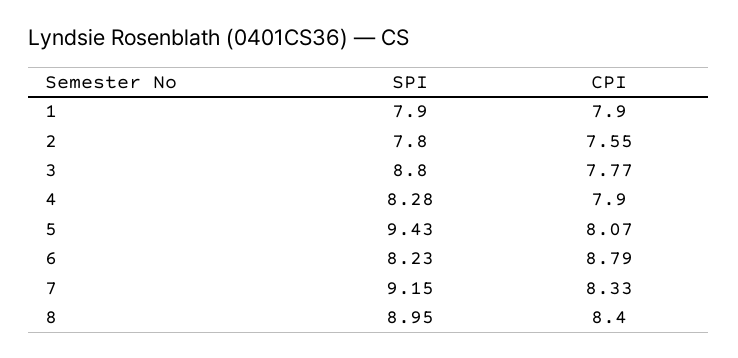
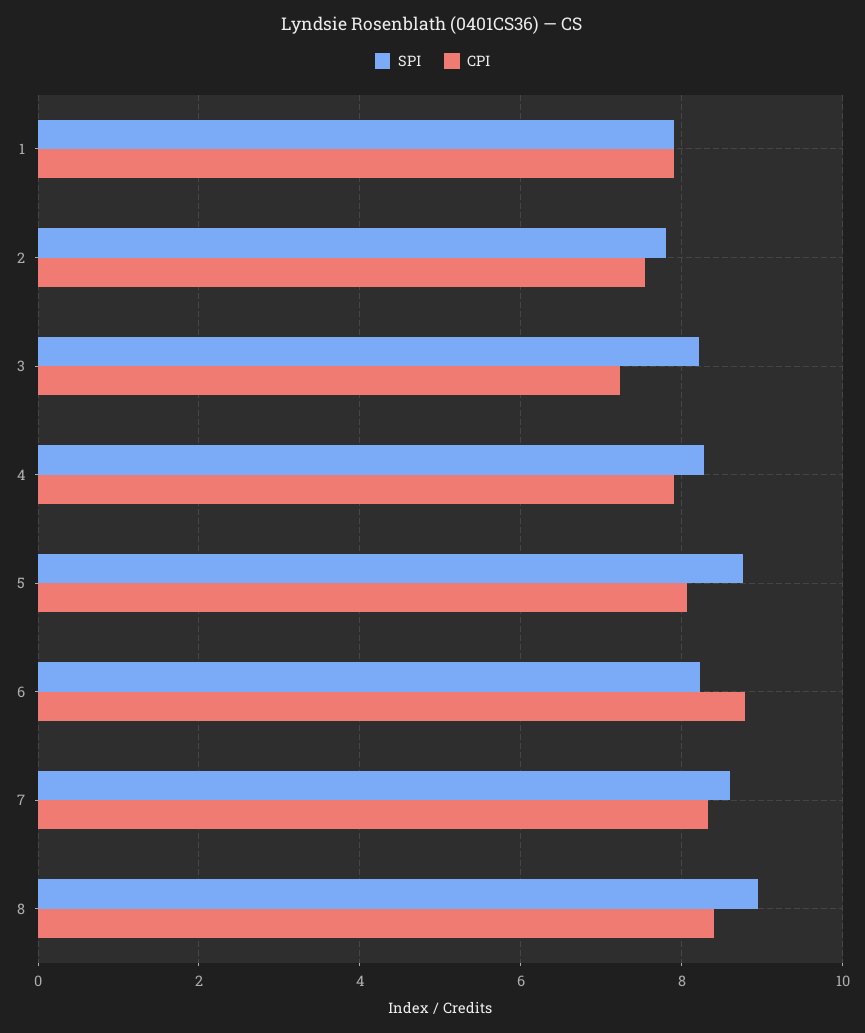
SPI, 3: 8.8 -> 8.2
CPI, 3: 7.77 -> 7.2
SPI, 5: 9.43 -> 8.8
SPI, 7: 9.15 -> 8.6

